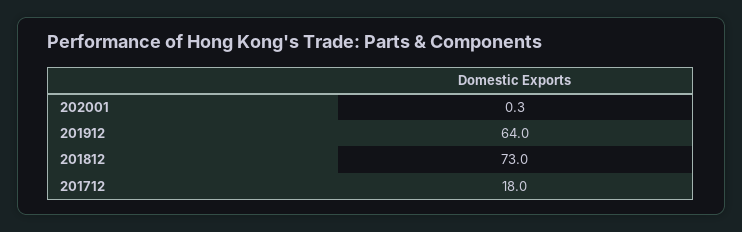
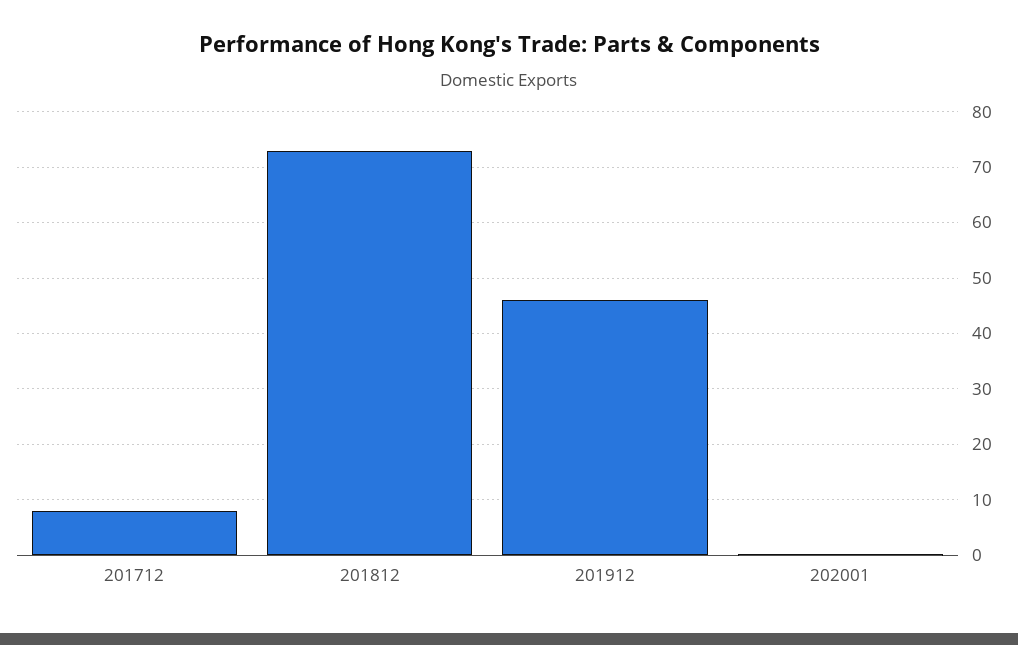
201912: 64 -> 46
201712: 18 -> 8

